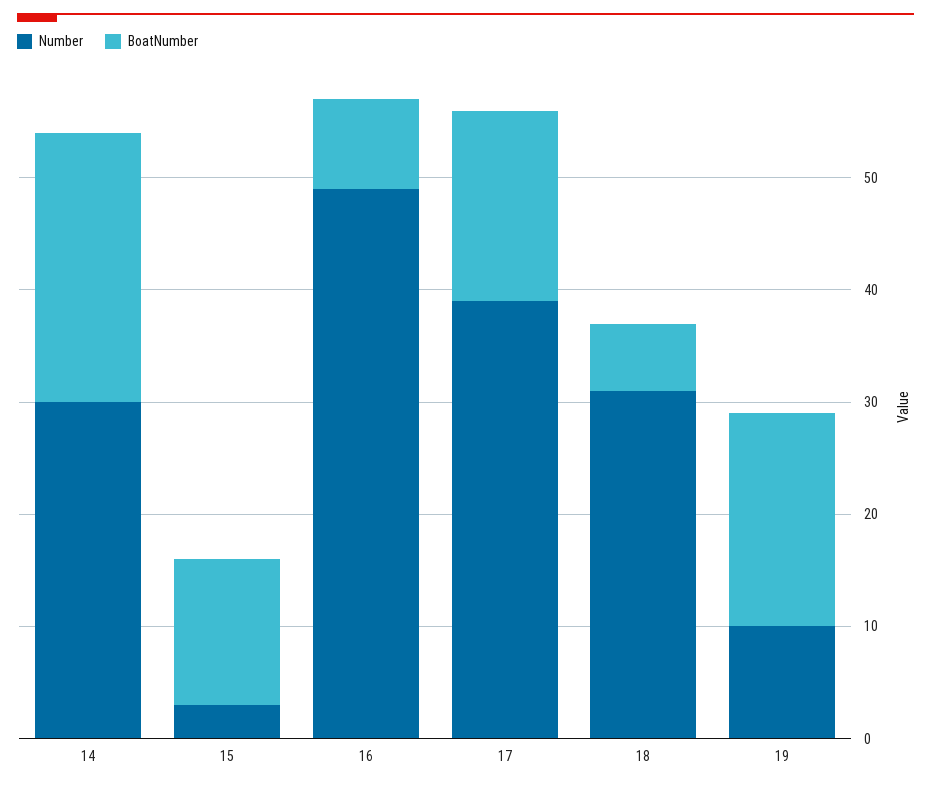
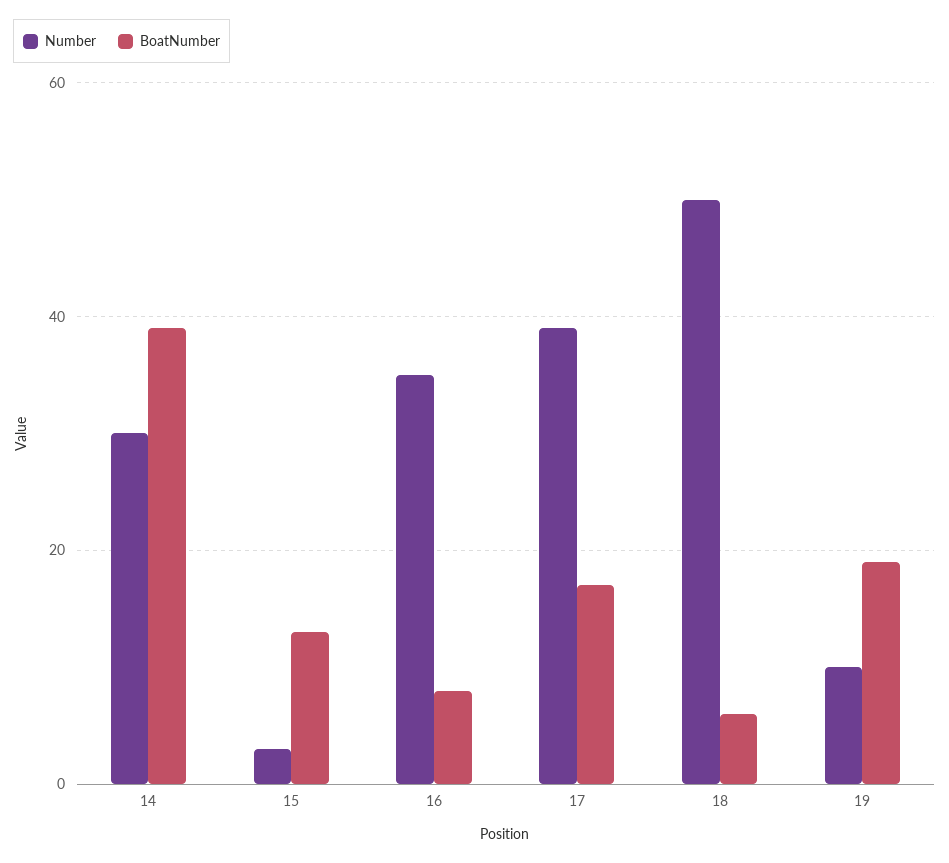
BoatNumber, 14: 24 -> 40
Number, 16: 49 -> 35
Number, 18: 31 -> 50

